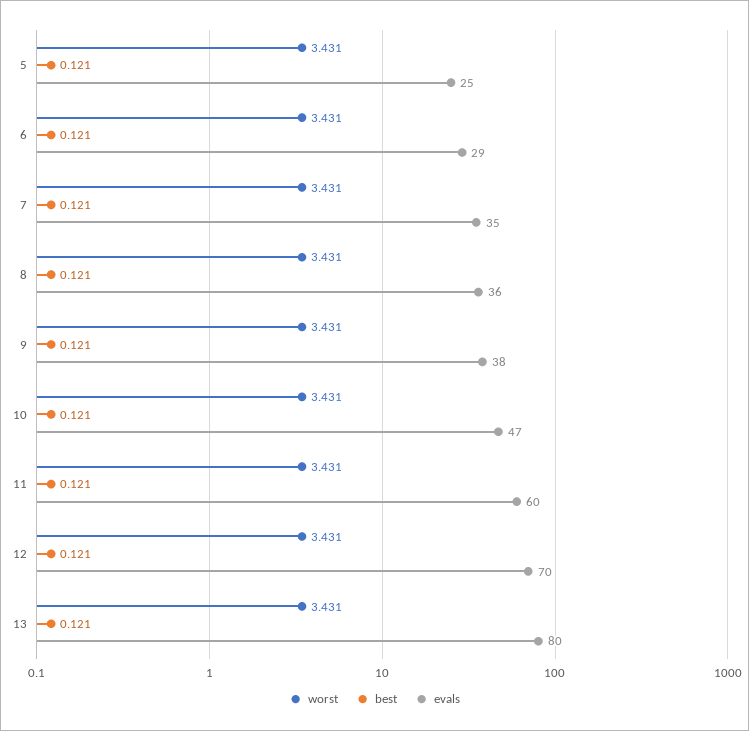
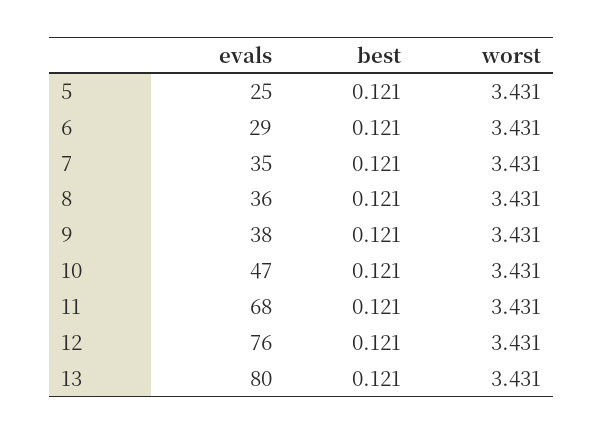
evals, 11: 60 -> 68
evals, 12: 70 -> 76

